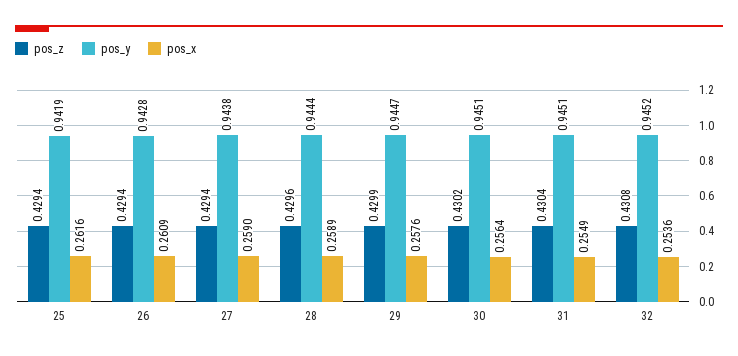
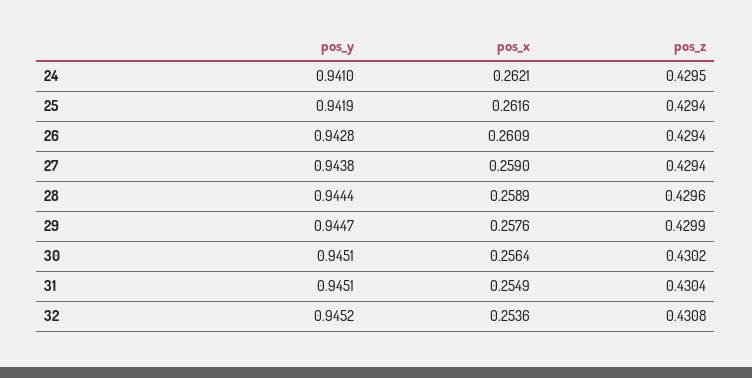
pos_y, 24: none -> 0.941
pos_x, 24: none -> 0.2621
pos_z, 24: none -> 0.4295

